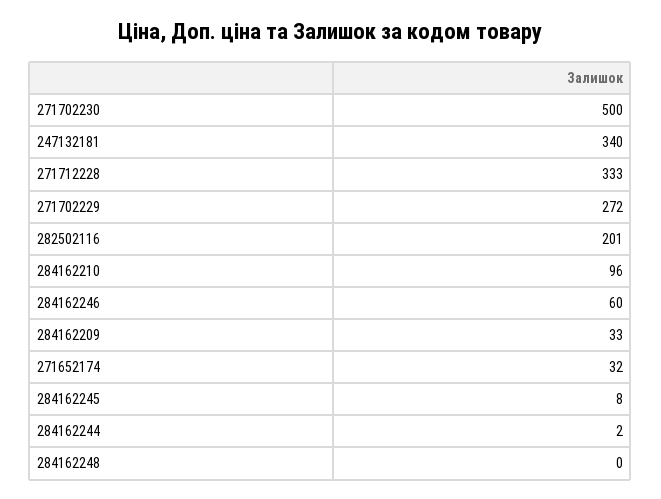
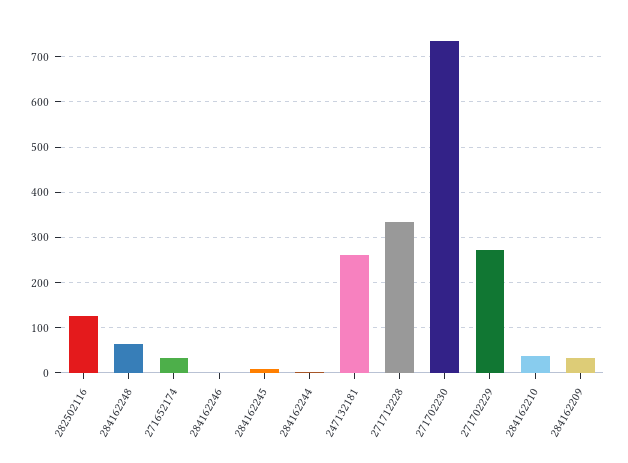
271702230: 500 -> 740
247132181: 340 -> 260
282502116: 201 -> 120
284162210: 96 -> 40
284162246: 60 -> 0
284162248: 0 -> 60

